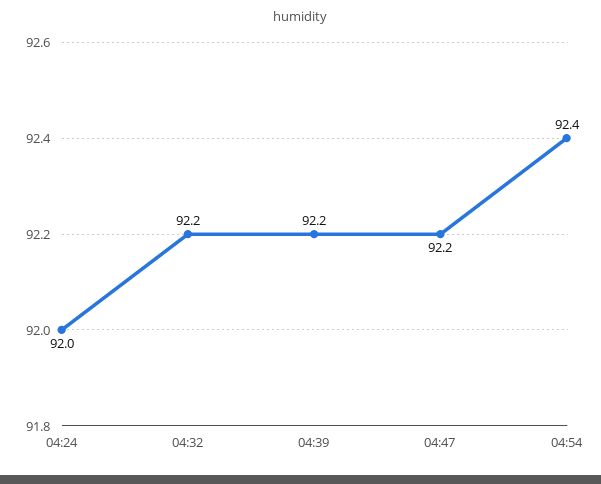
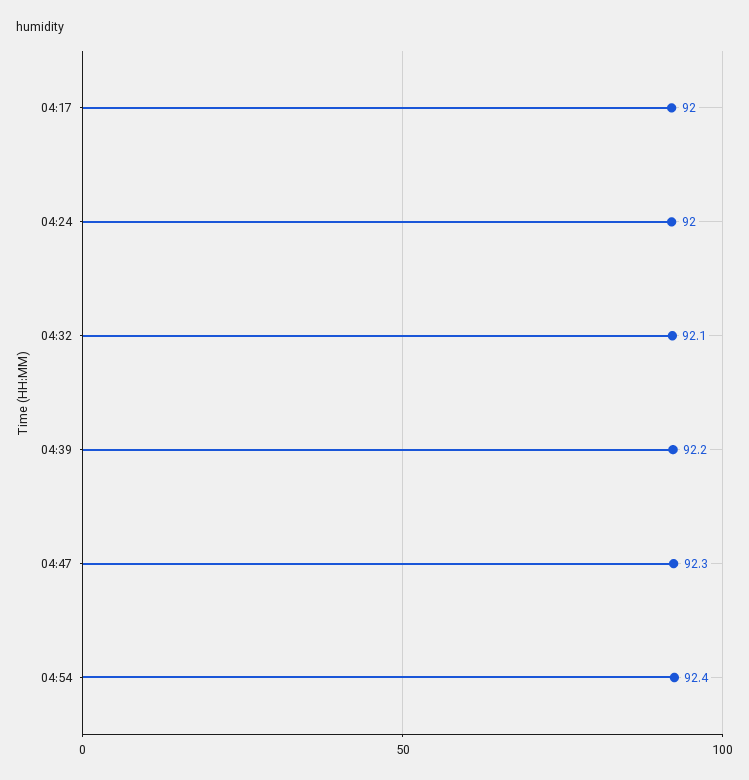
04:32: 92.2 -> 92.1
04:47: 92.2 -> 92.3
04:17: none -> 92

